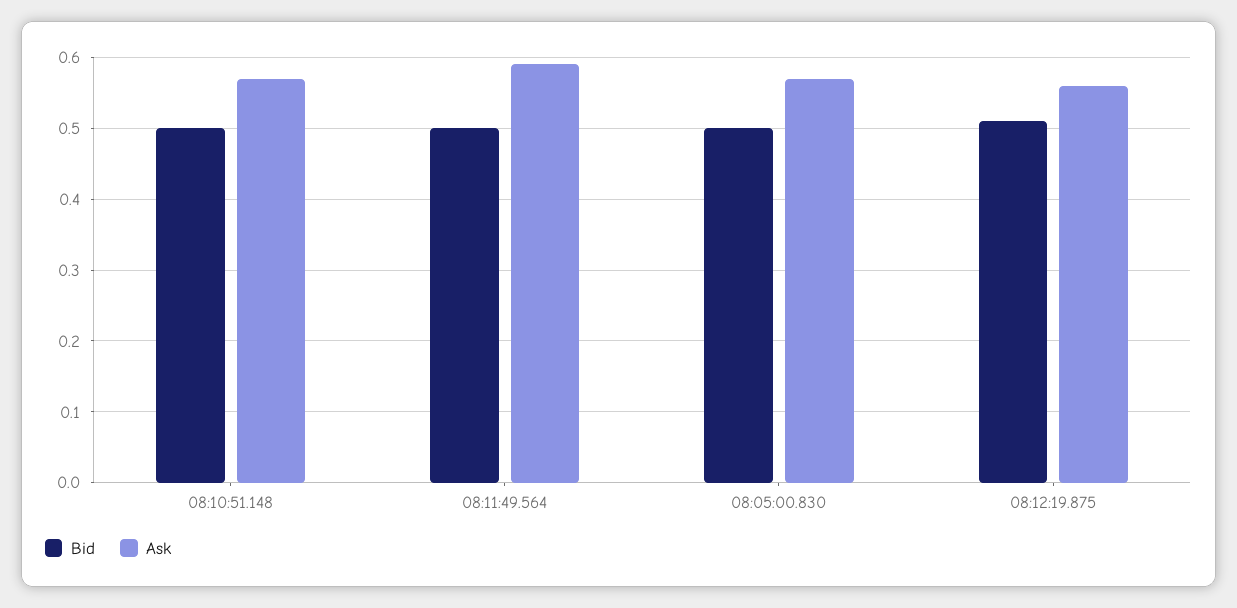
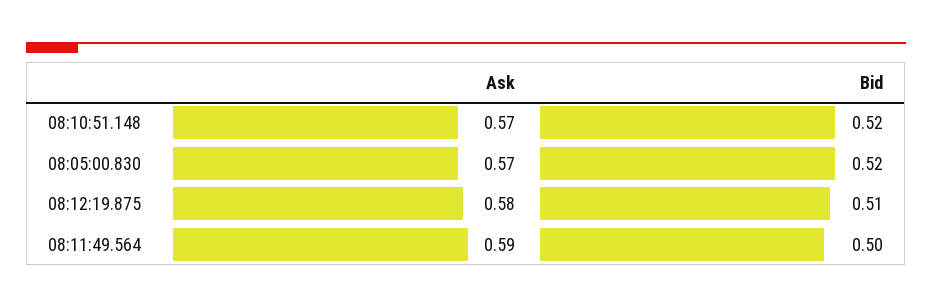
Bid, 08:10:51.148: 0.5 -> 0.52
Bid, 08:05:00.830: 0.5 -> 0.52
Ask, 08:12:19.875: 0.56 -> 0.58

